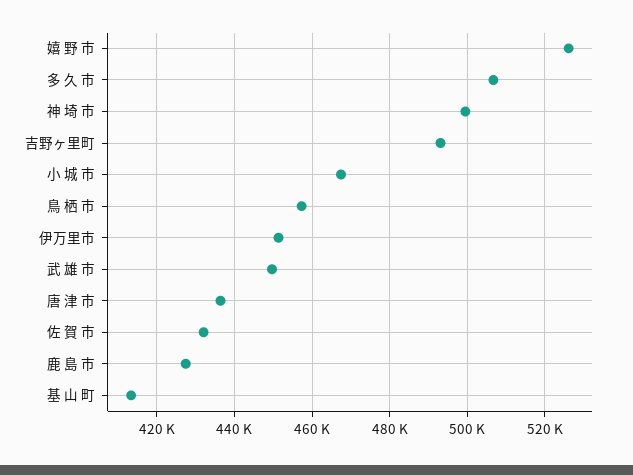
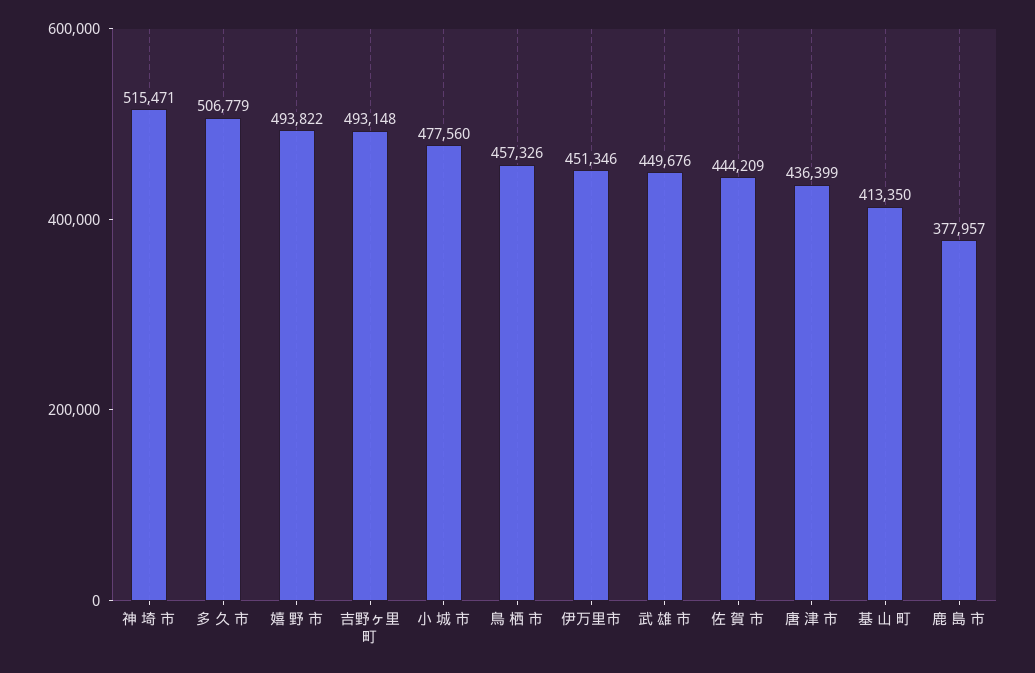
嬉 野 市: 526000 -> 493822
神 埼 市: 500000 -> 515471
小 城 市: 468000 -> 477560
佐 賀 市: 432000 -> 444209
鹿 島 市: 428000 -> 377957

